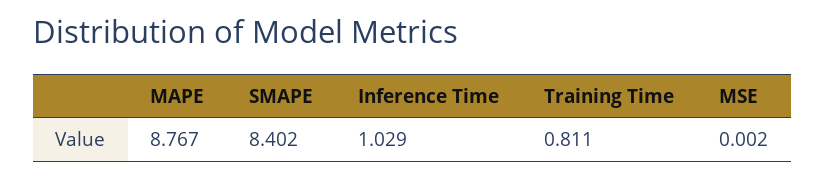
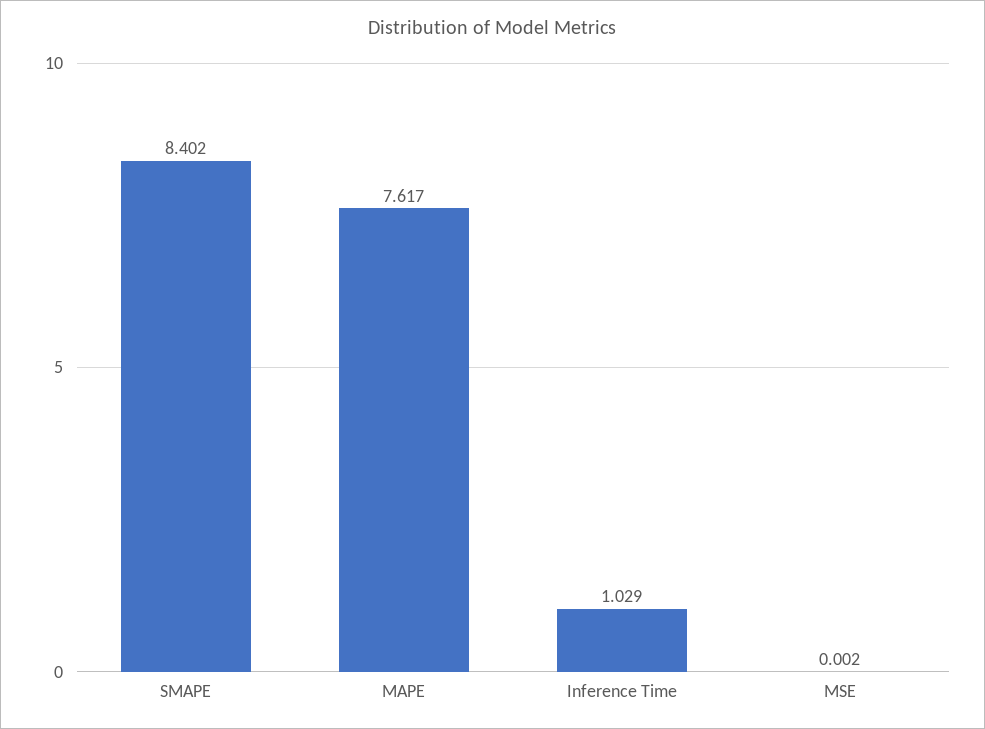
MAPE: 8.767 -> 7.617
Training Time: 0.811 -> none

